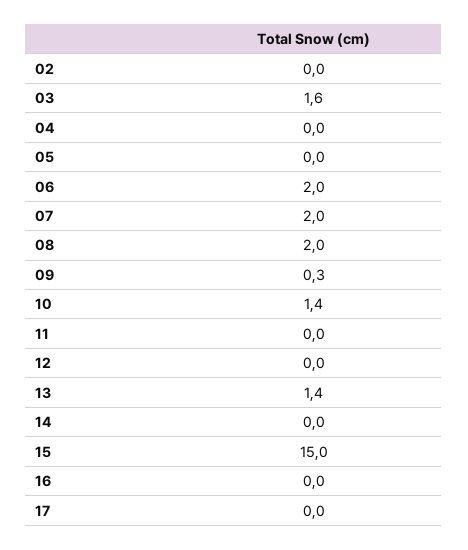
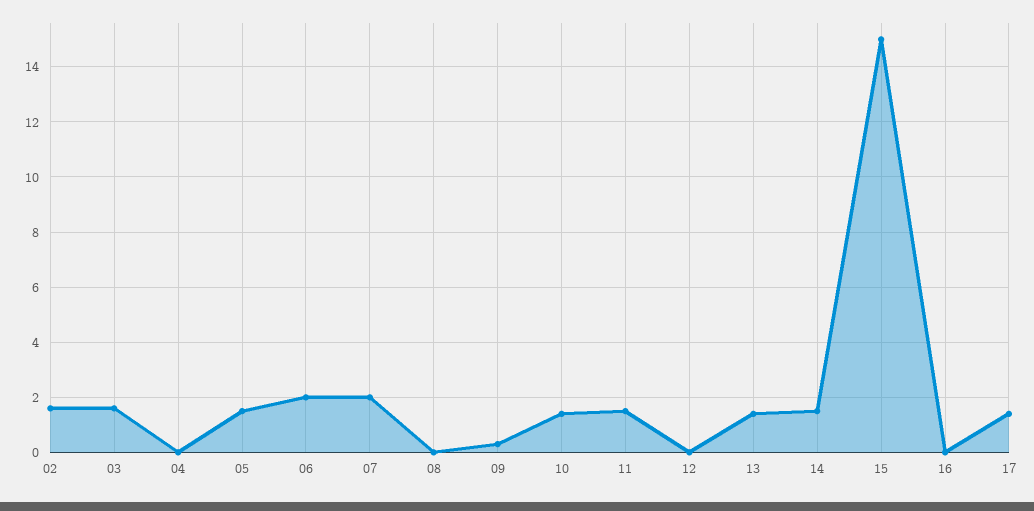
02: 0 -> 1.5
05: 0 -> 1.5
08: 2 -> 0
11: 0 -> 1.5
14: 0 -> 1.5
17: 0 -> 1.5

